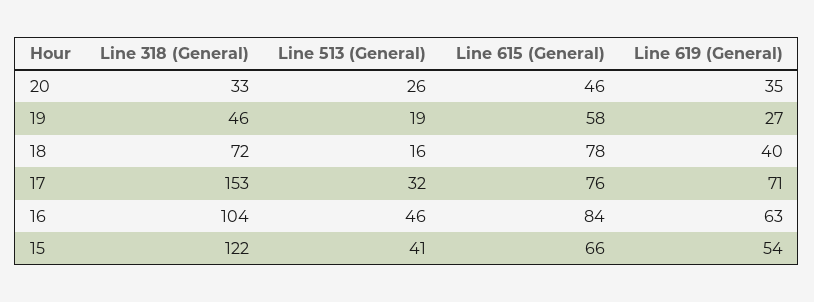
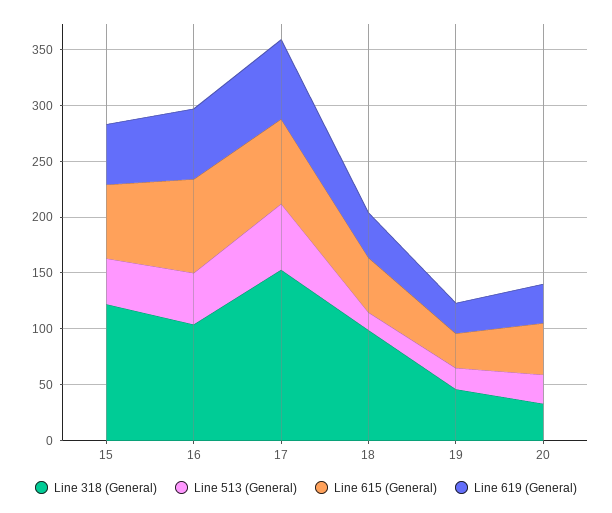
Line 615 (General), 19: 58 -> 30
Line 318 (General), 18: 72 -> 100
Line 615 (General), 18: 78 -> 50
Line 513 (General), 17: 32 -> 60

